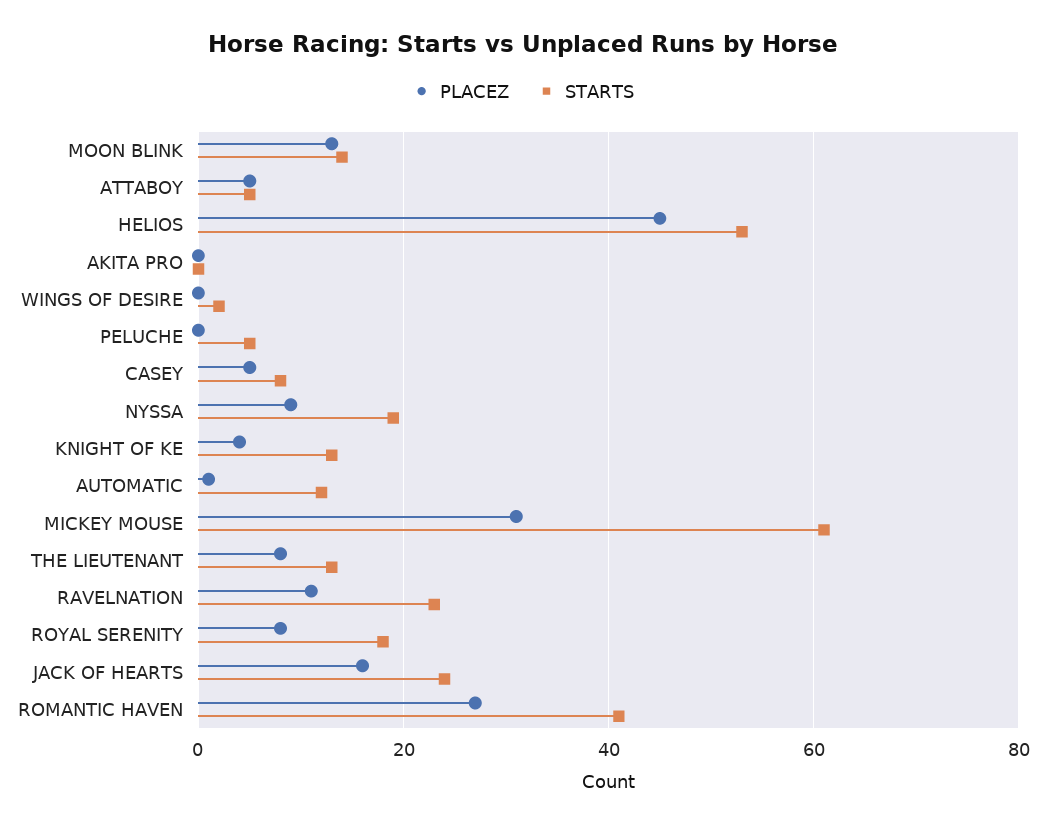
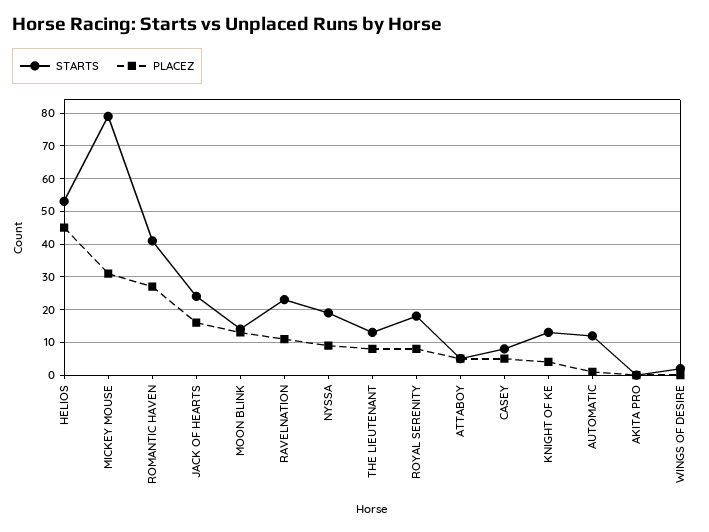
PLACEZ, PELUCHE: 0 -> none
STARTS, PELUCHE: 5 -> none
STARTS, MICKEY MOUSE: 60 -> 80

